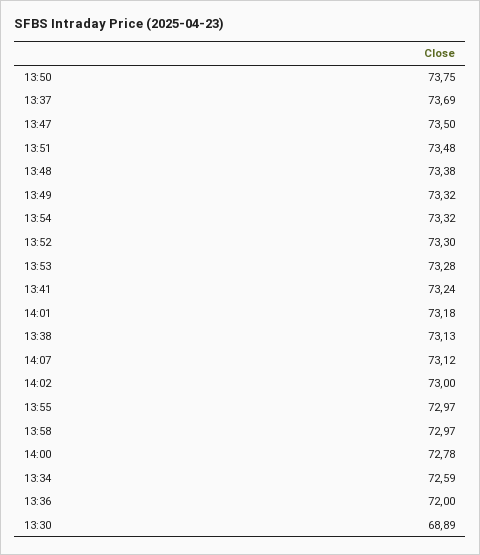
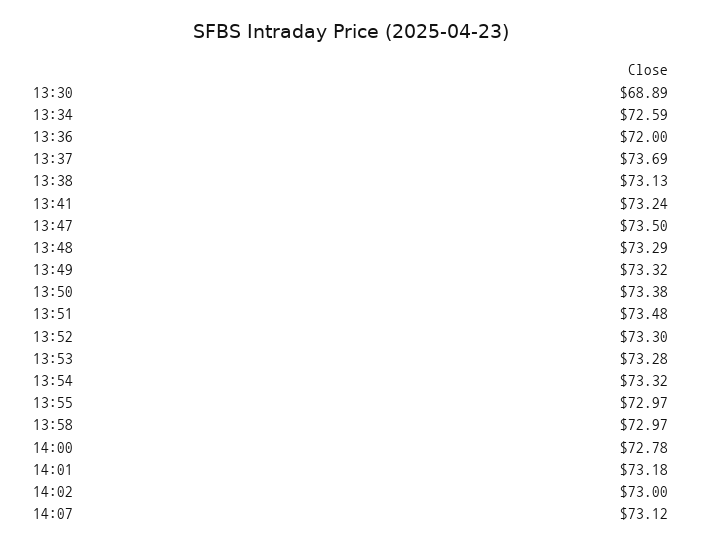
13:50: 73.75 -> 73.38
13:48: 73.38 -> 73.29

